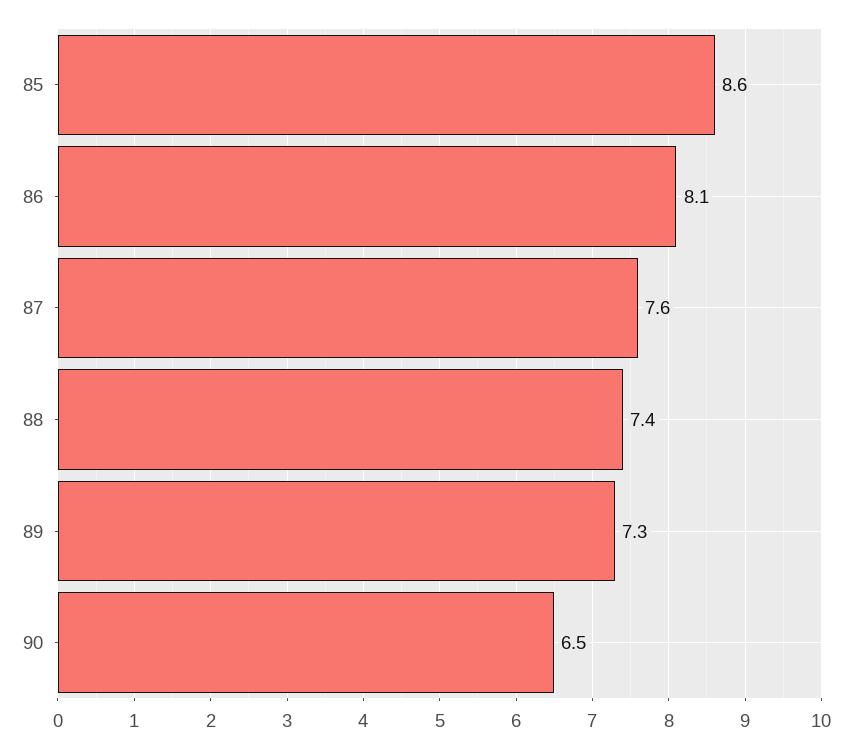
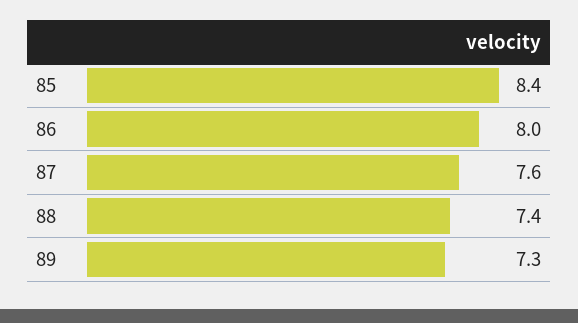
85: 8.6 -> 8.4
86: 8.1 -> 8
90: 6.5 -> none

